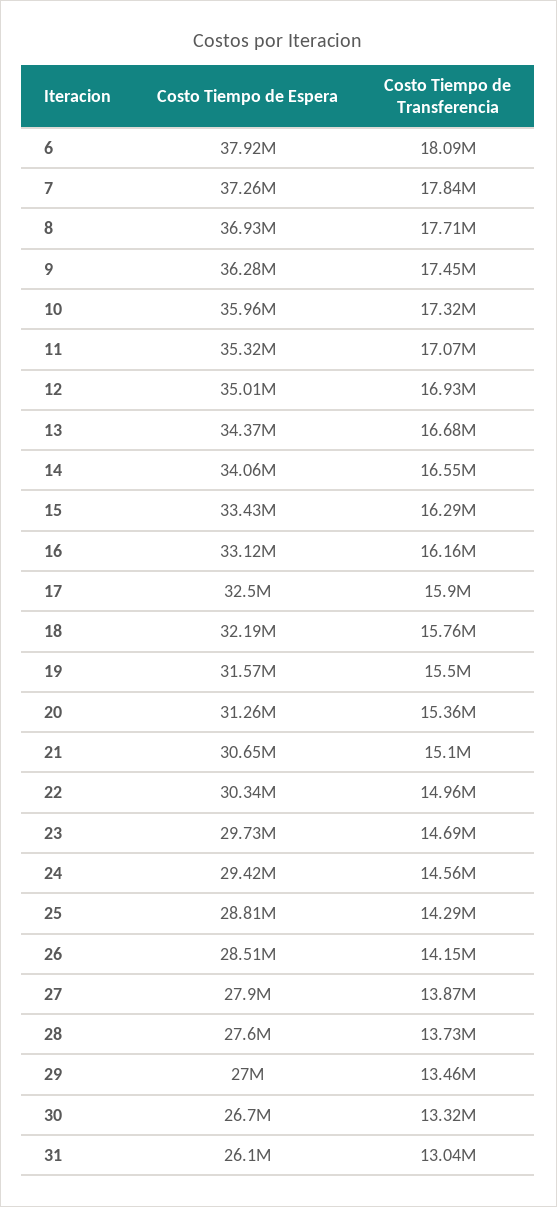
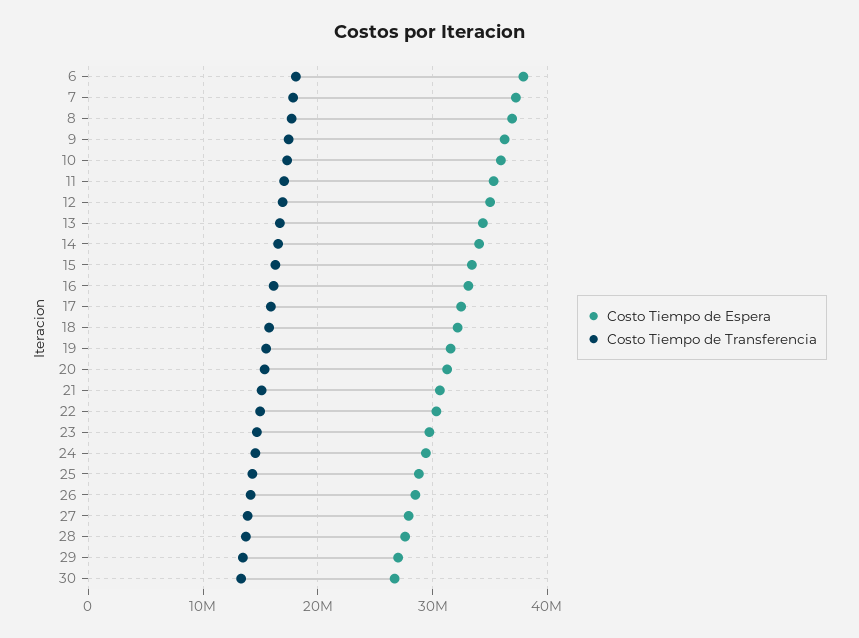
Costo Tiempo de Espera, 31: 26100000 -> none
Costo Tiempo de Transferencia, 31: 13040000 -> none

